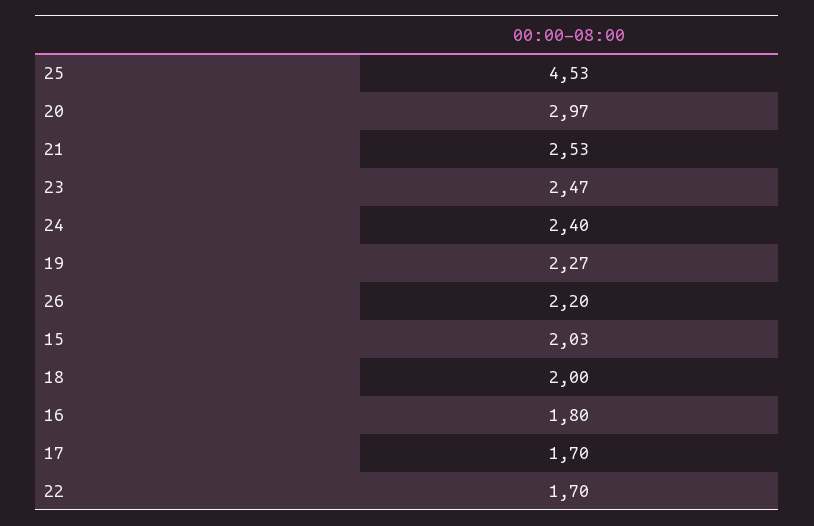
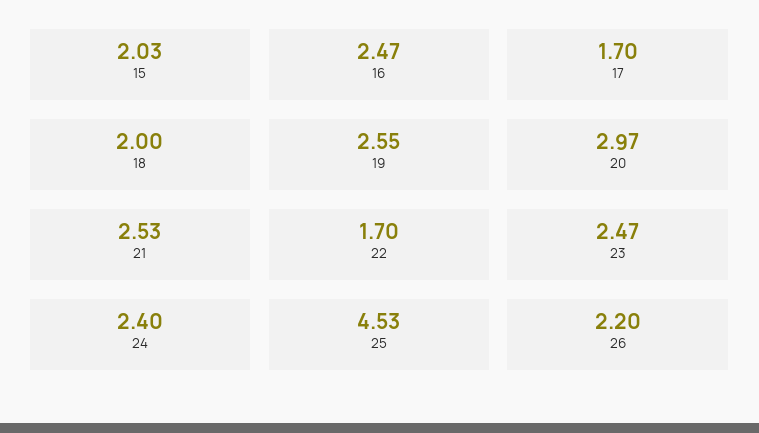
19: 2.27 -> 2.55
16: 1.8 -> 2.47

